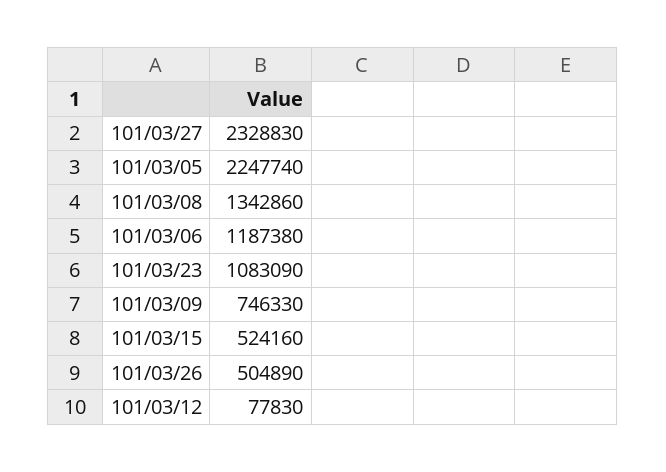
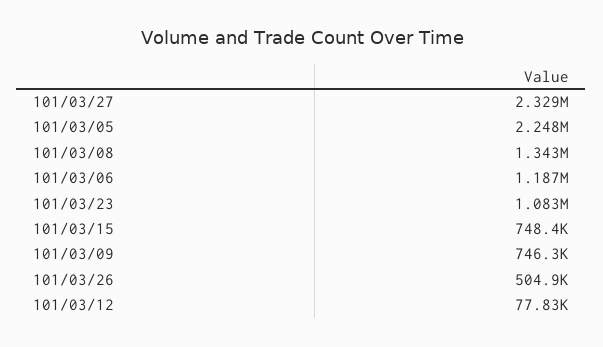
101/03/15: 524160 -> 748400

